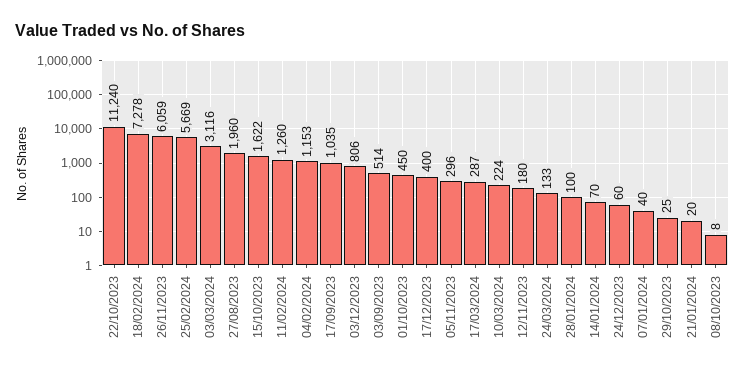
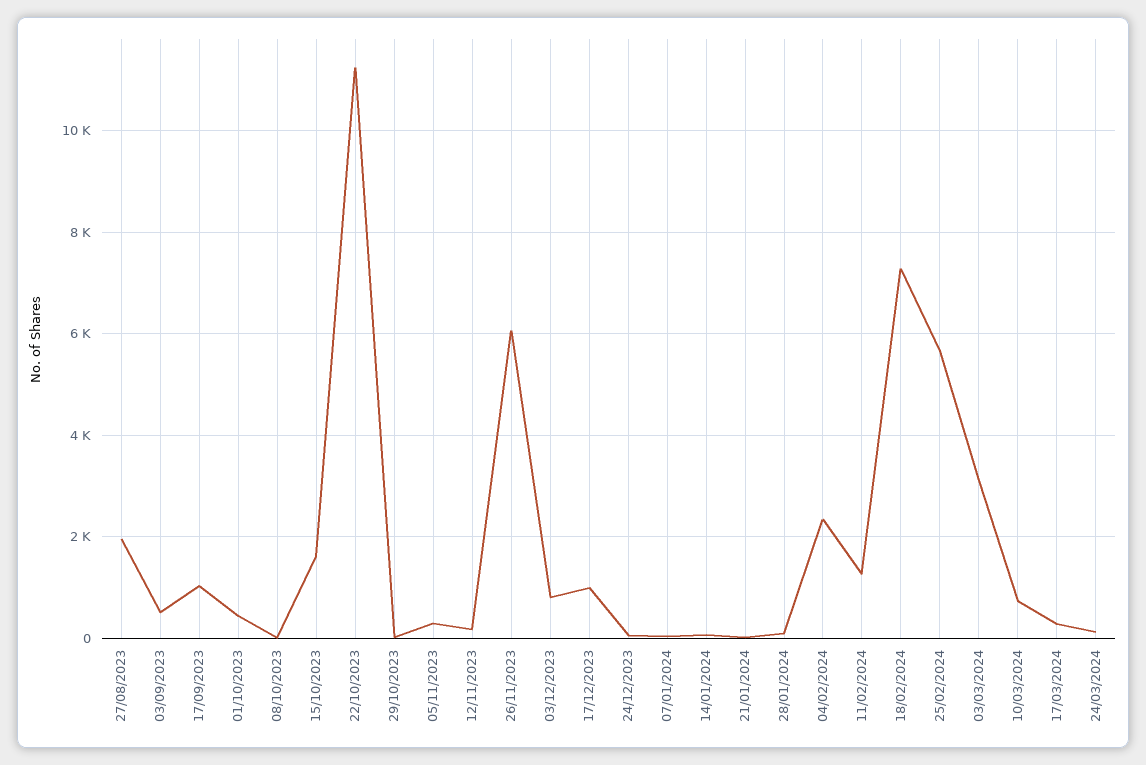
04/02/2024: 1153 -> 2400
17/12/2023: 400 -> 1000
10/03/2024: 224 -> 800

